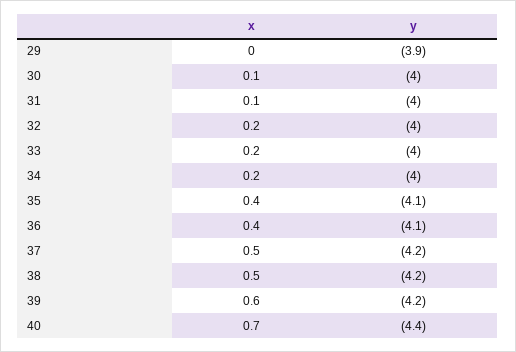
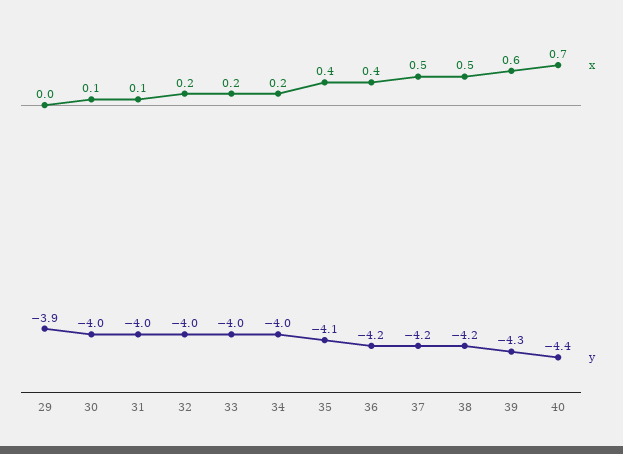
y, 36: -4.1 -> -4.2
y, 39: -4.2 -> -4.3

